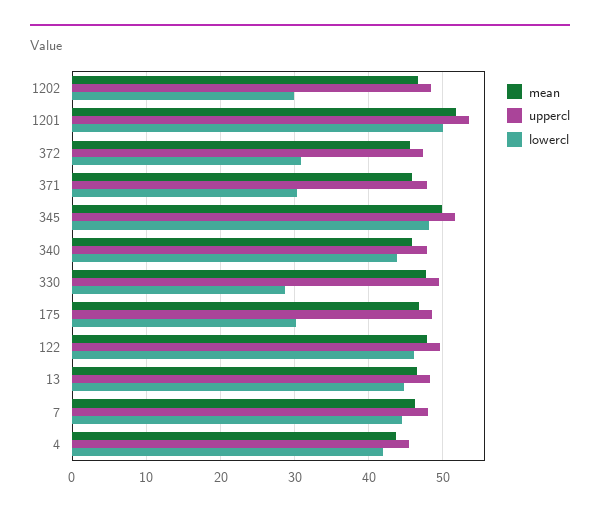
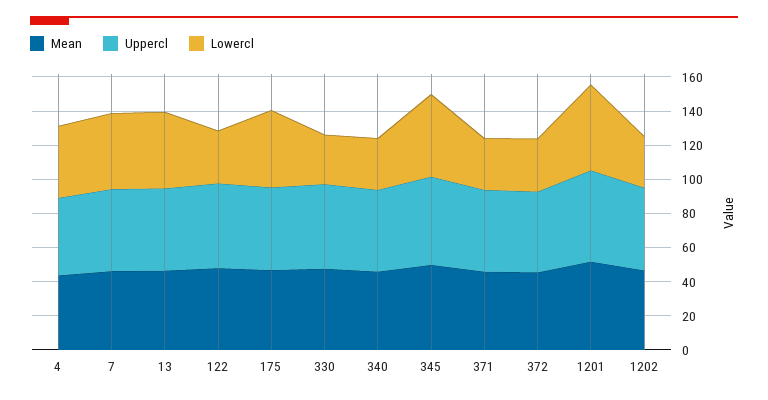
lowercl, 340: 44 -> 30
lowercl, 175: 30 -> 45
lowercl, 122: 46 -> 30

